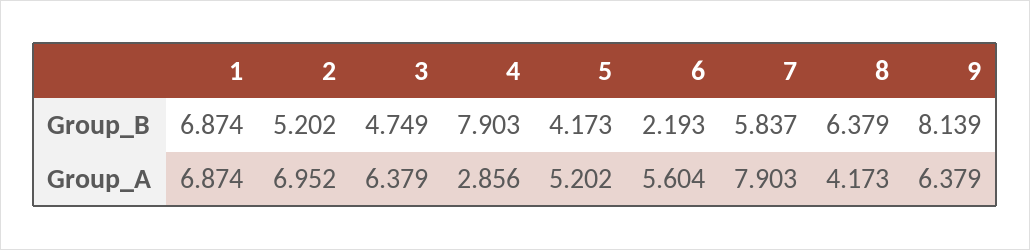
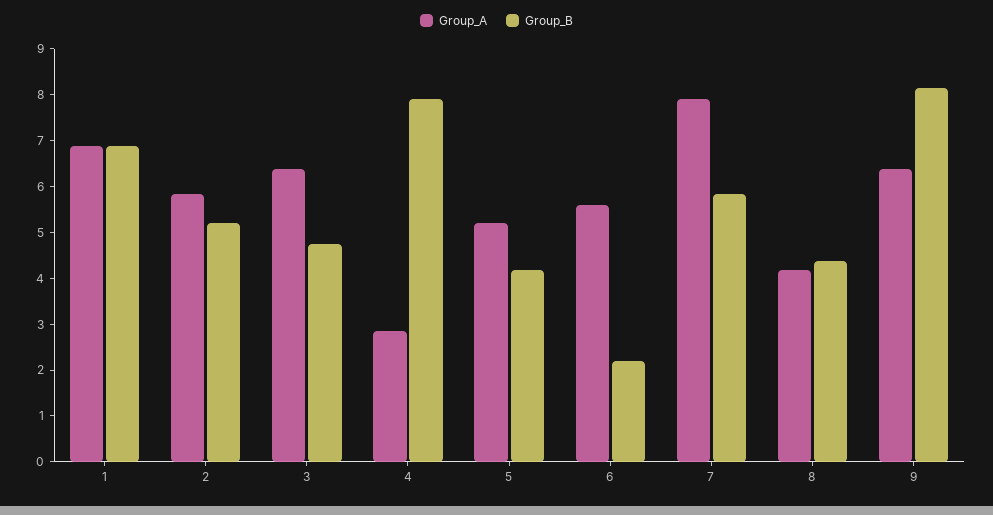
Group_B, 8: 6.379 -> 4.4
Group_A, 2: 6.952 -> 5.8

